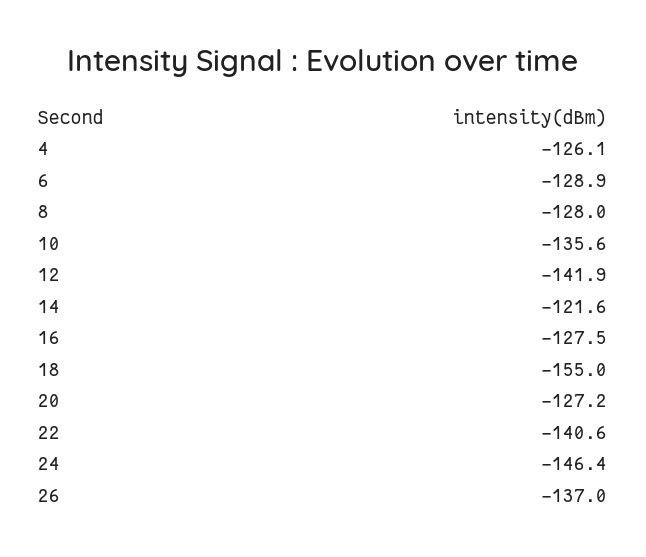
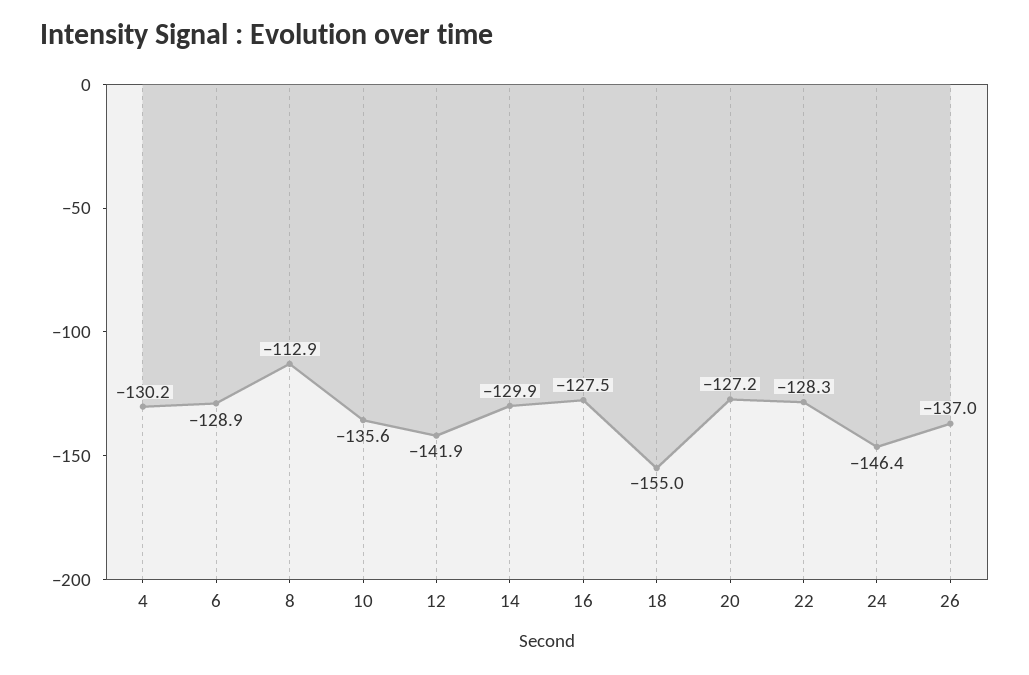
4: -126.1 -> -130.2
8: -128 -> -112.9
14: -121.6 -> -129.9
22: -140.6 -> -128.3

